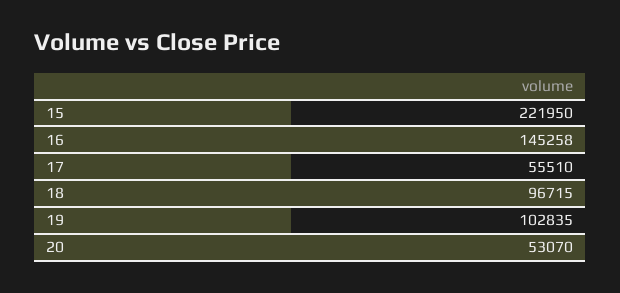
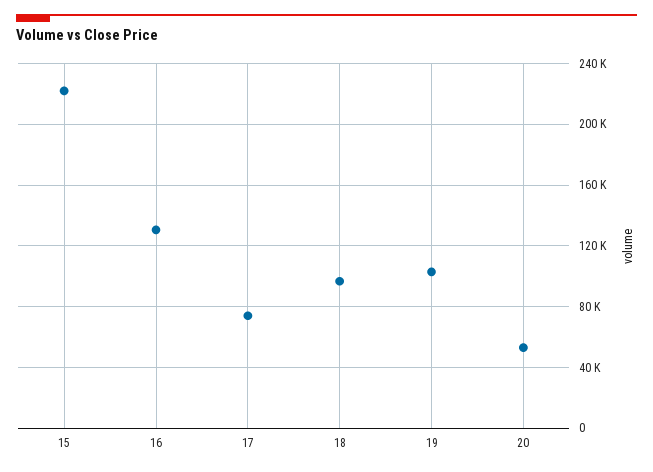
16: 145258 -> 130000
17: 55510 -> 75000

